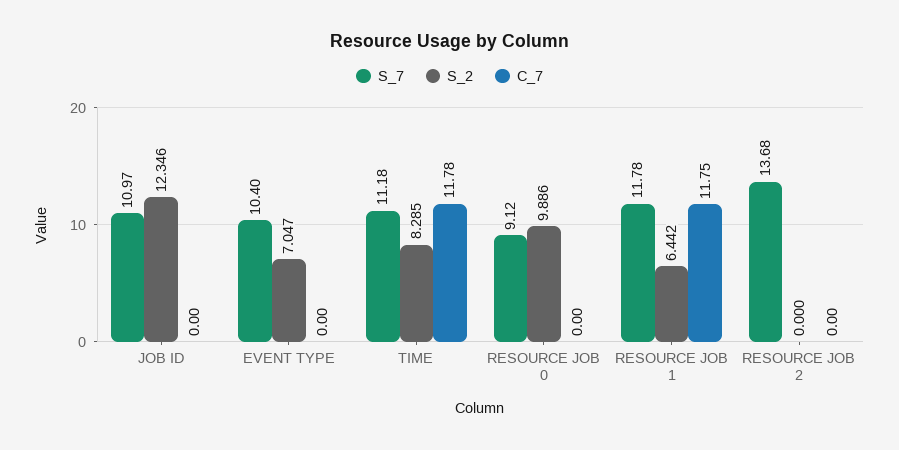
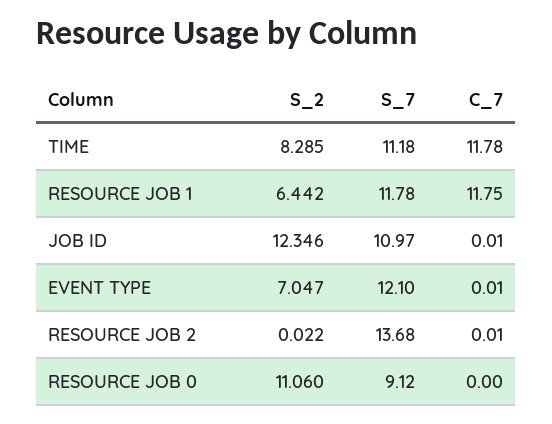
C_7, JOB ID: 0 -> 0.01
S_7, EVENT TYPE: 10.4 -> 12.1
C_7, EVENT TYPE: 0 -> 0.01
S_2, RESOURCE JOB 0: 9.886 -> 11.06
S_2, RESOURCE JOB 2: 0 -> 0.022
C_7, RESOURCE JOB 2: 0 -> 0.01

